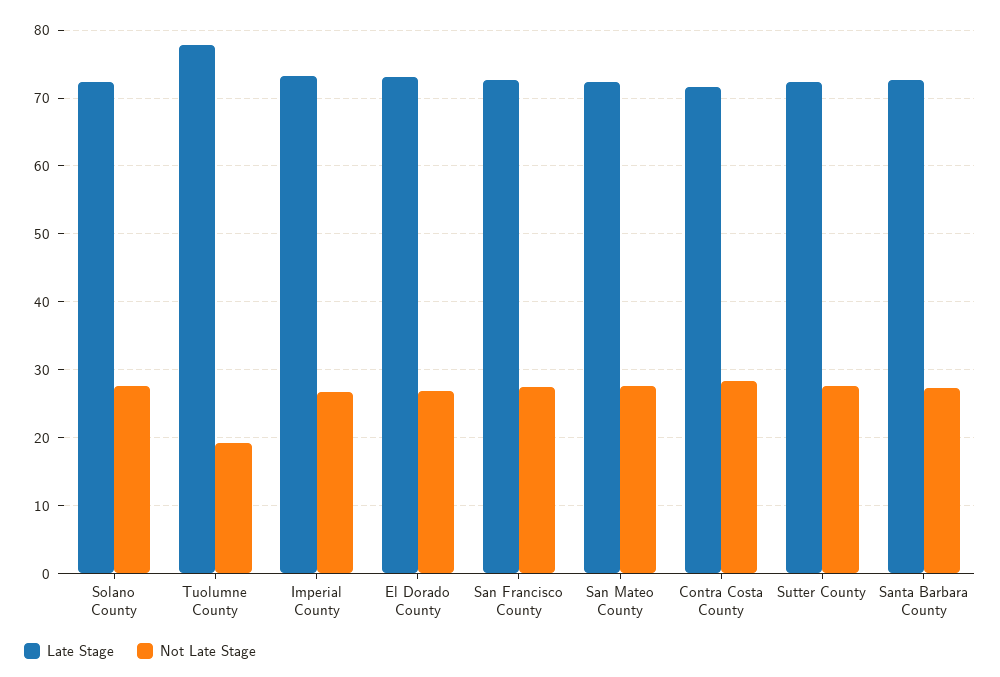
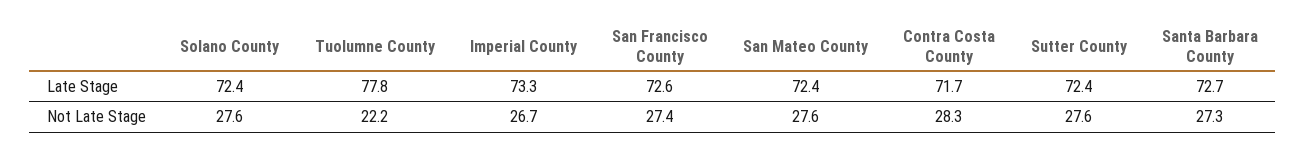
Not Late Stage, Tuolumne County: 19 -> 22.2
Late Stage, El Dorado County: 73 -> none
Not Late Stage, El Dorado County: 27 -> none

